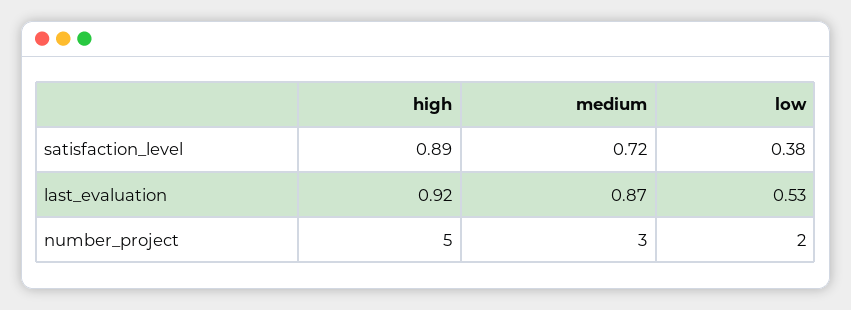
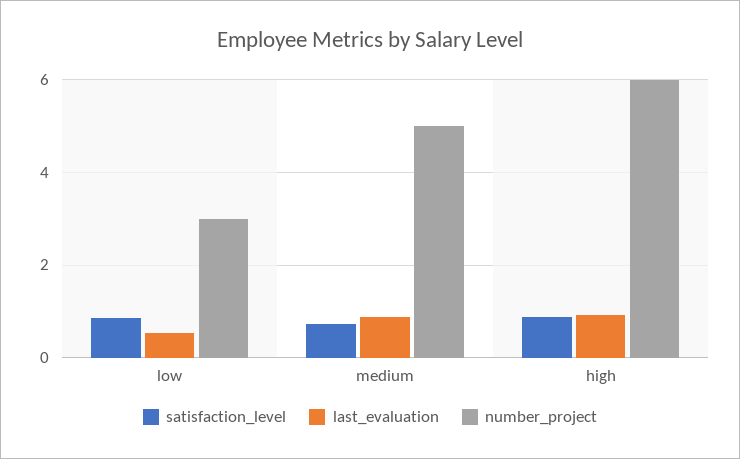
satisfaction_level, low: 0.38 -> 0.8
number_project, high: 5 -> 6
number_project, medium: 3 -> 5
number_project, low: 2 -> 3

